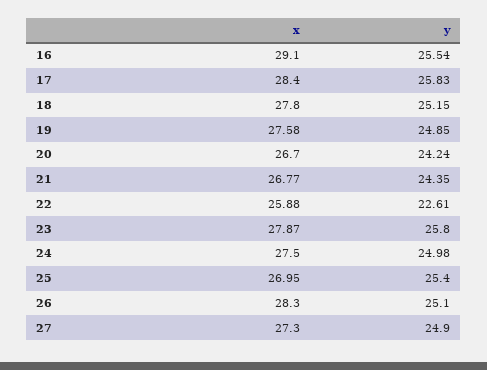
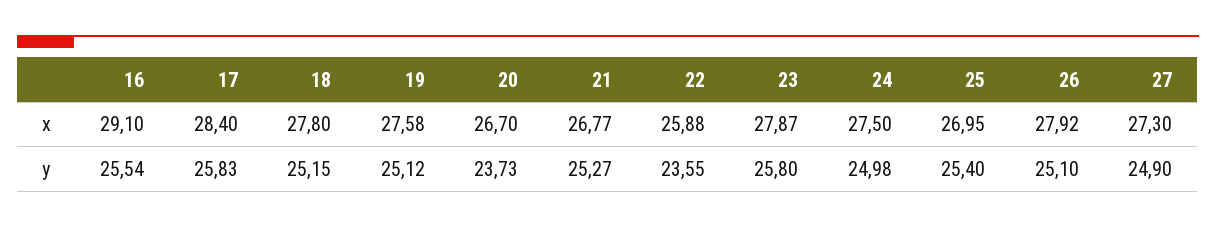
y, 19: 24.85 -> 25.12
y, 20: 24.24 -> 23.73
y, 21: 24.35 -> 25.27
y, 22: 22.61 -> 23.55
x, 26: 28.3 -> 27.92

